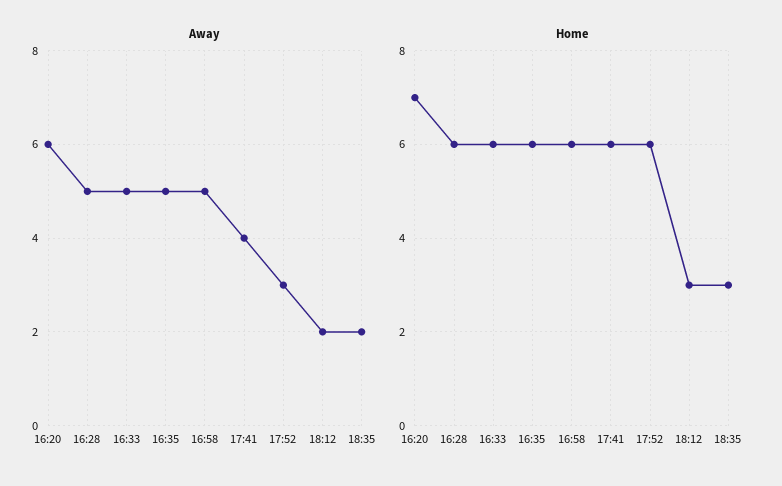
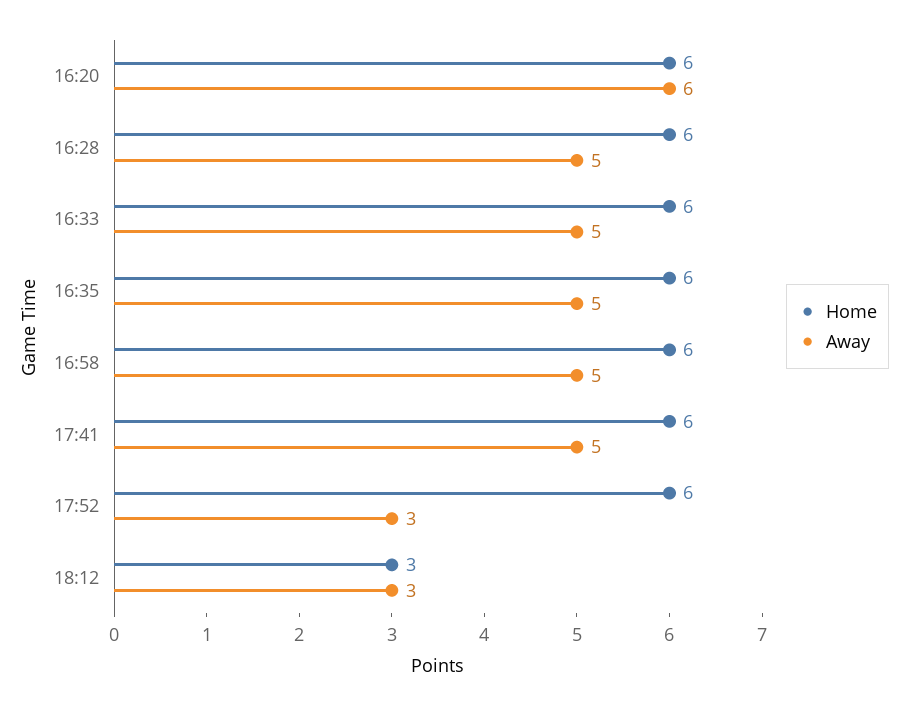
Away, 17:41: 4 -> 5
Away, 18:12: 2 -> 3
Away, 18:35: 2 -> none
Home, 16:20: 7 -> 6
Home, 18:35: 3 -> none

